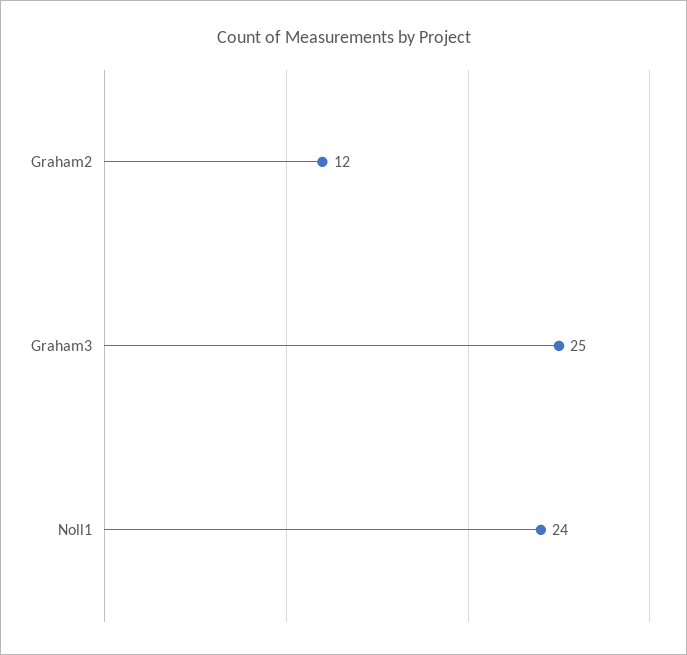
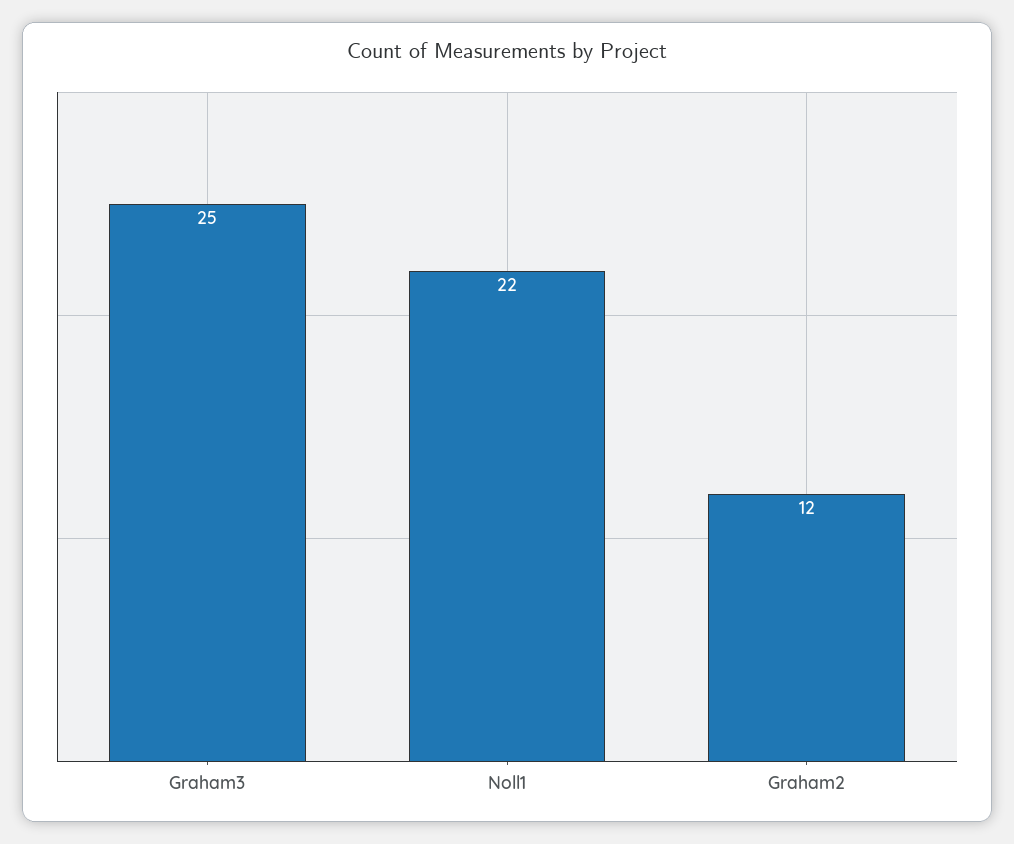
Noll1: 24 -> 22

